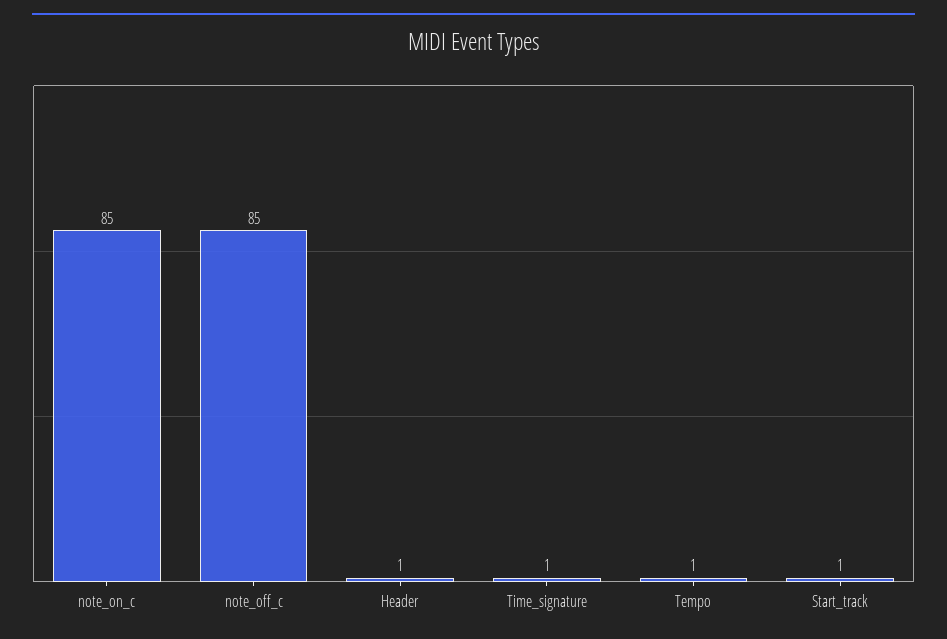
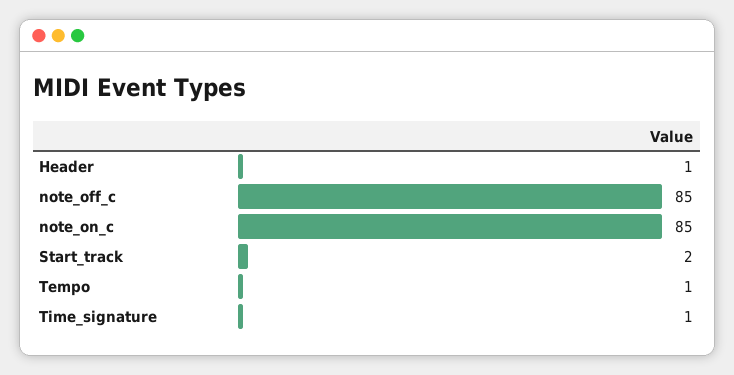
Start_track: 1 -> 2

